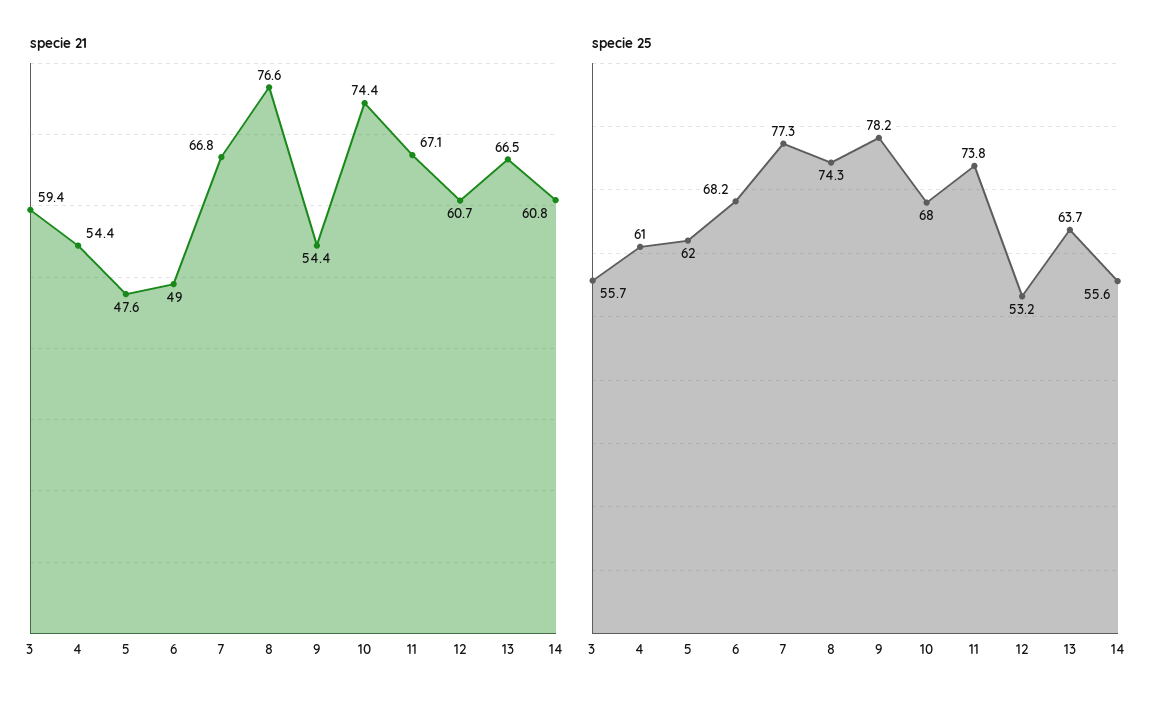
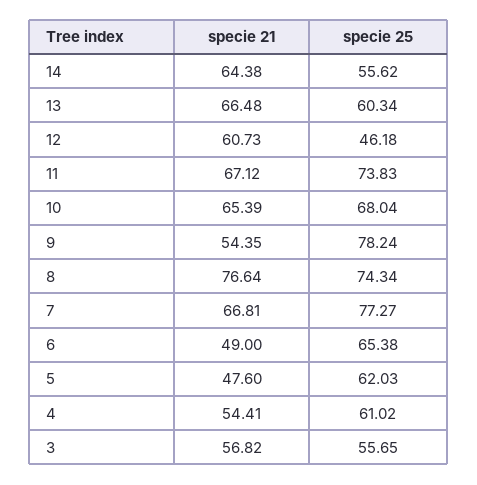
specie 21, 3: 59.4 -> 56.82
specie 21, 10: 74.4 -> 65.39
specie 21, 14: 60.8 -> 64.38
specie 25, 6: 68.2 -> 65.38
specie 25, 12: 53.2 -> 46.18
specie 25, 13: 63.7 -> 60.34

